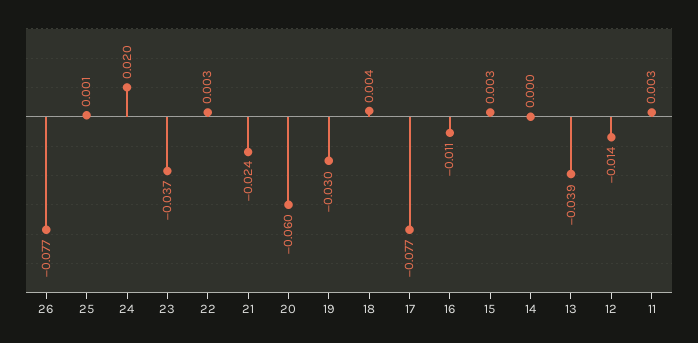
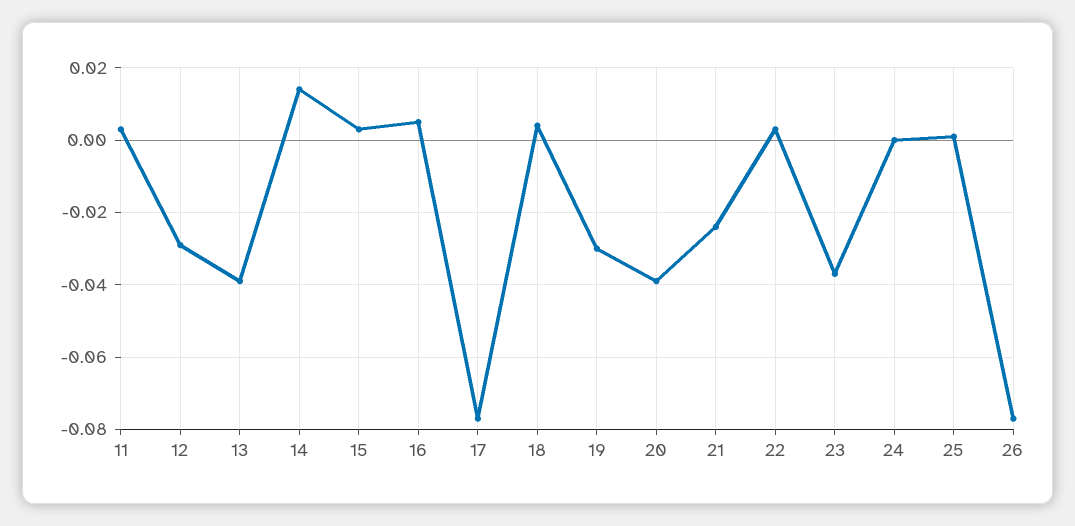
24: 0.02 -> 0
20: -0.06 -> -0.04
16: -0.011 -> 0.005
14: 0 -> 0.015
12: -0.014 -> -0.03

